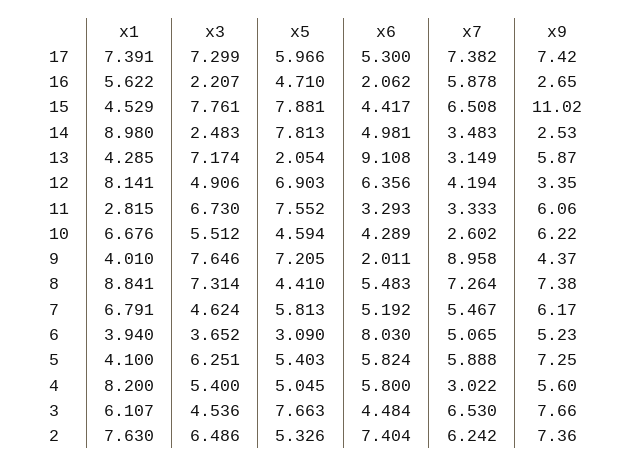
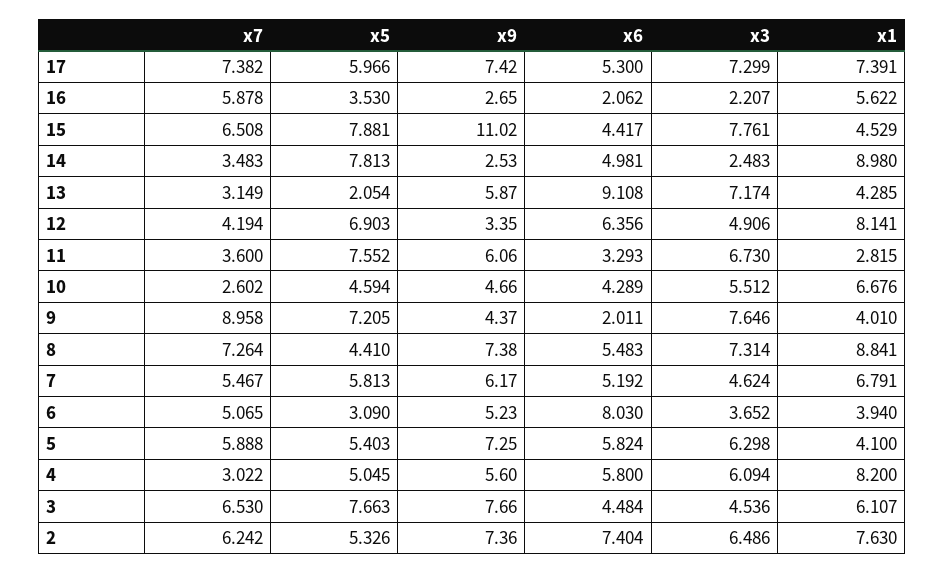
x5, 16: 4.71 -> 3.53
x7, 11: 3.333 -> 3.6
x9, 10: 6.22 -> 4.66
x3, 5: 6.251 -> 6.298
x3, 4: 5.4 -> 6.094

